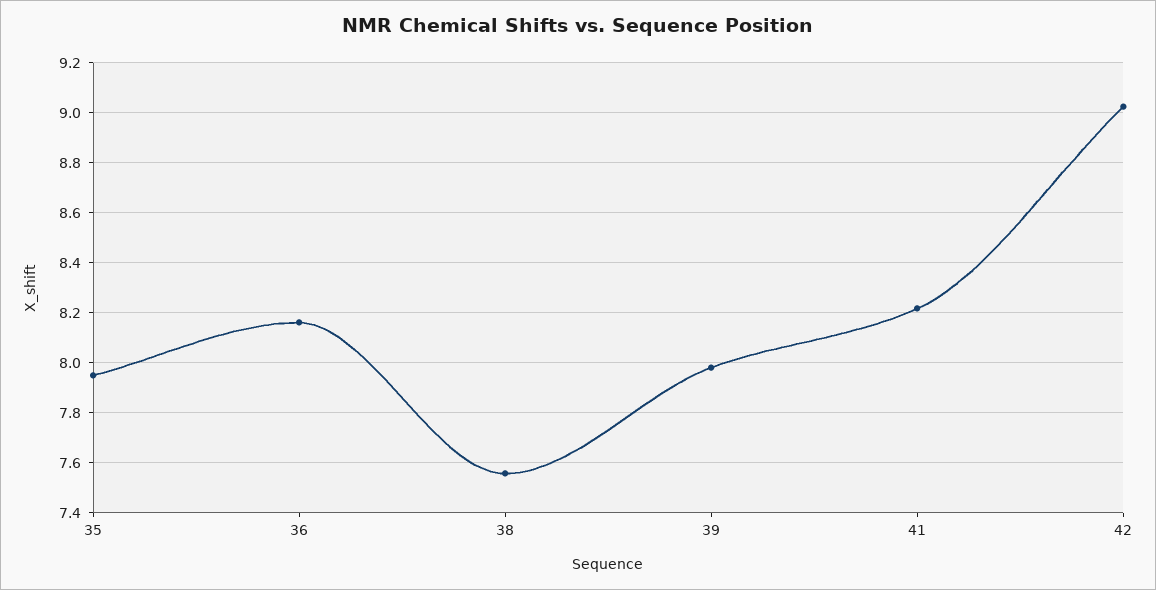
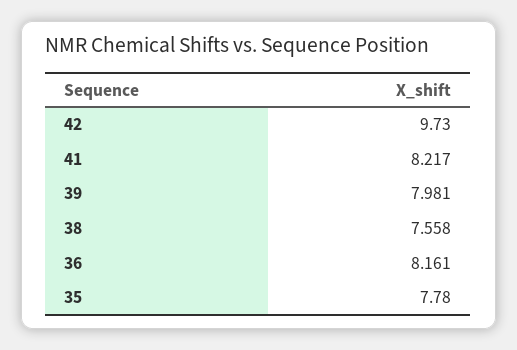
35: 7.95 -> 7.78
42: 9.025 -> 9.73

